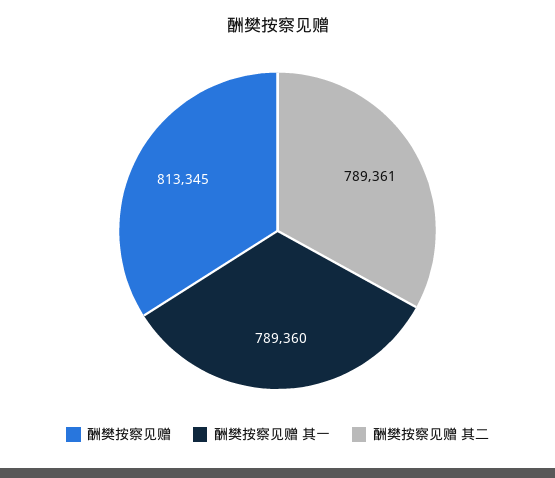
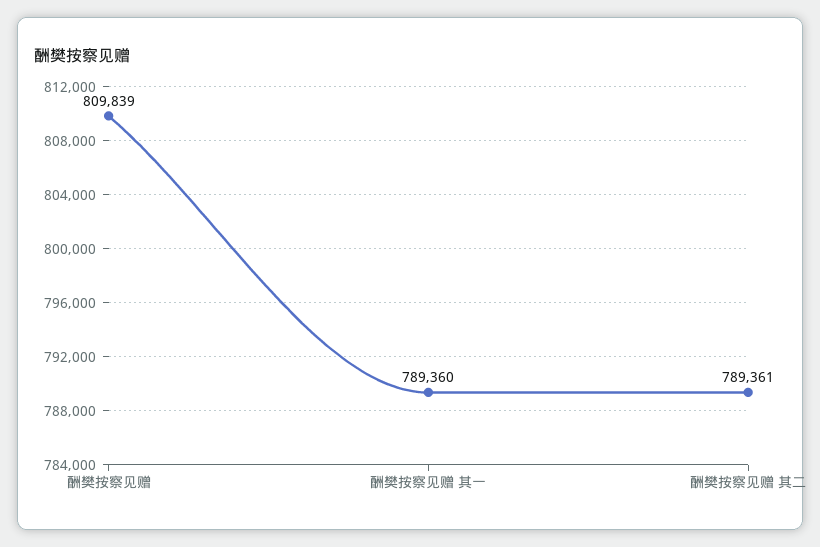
酬樊按察见赠: 813345 -> 809839

